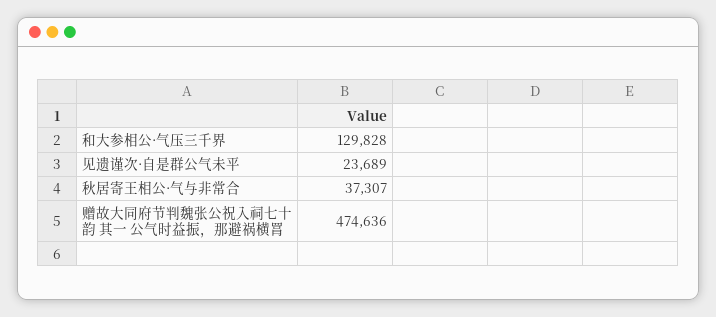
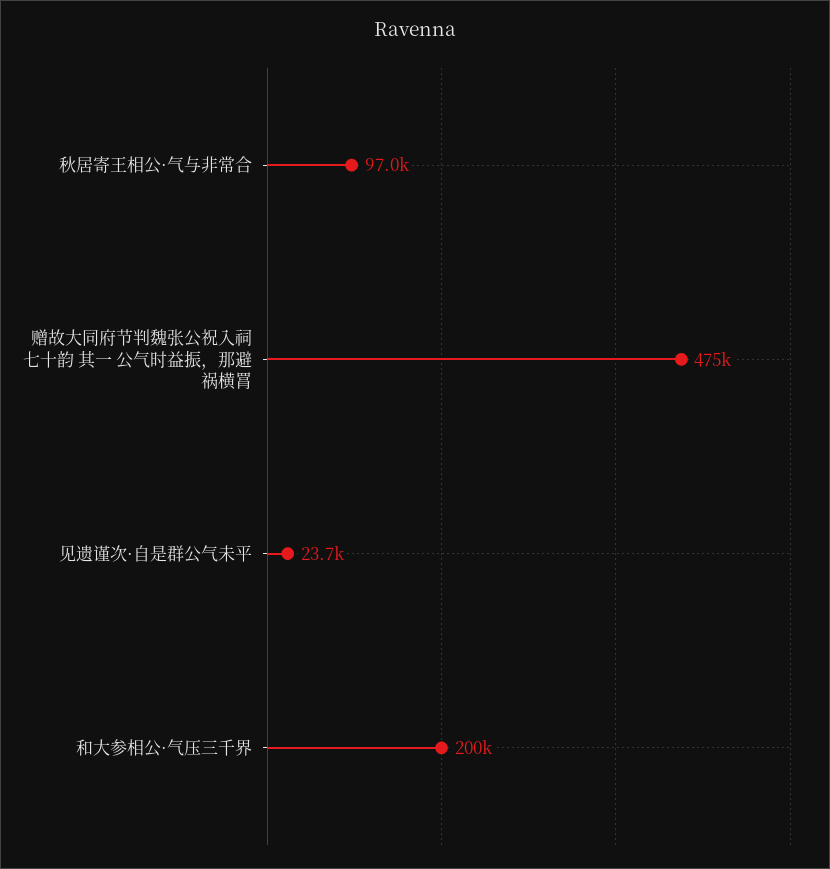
和大参相公·气压三千界: 129828 -> 200000
秋居寄王相公·气与非常合: 37307 -> 97000

